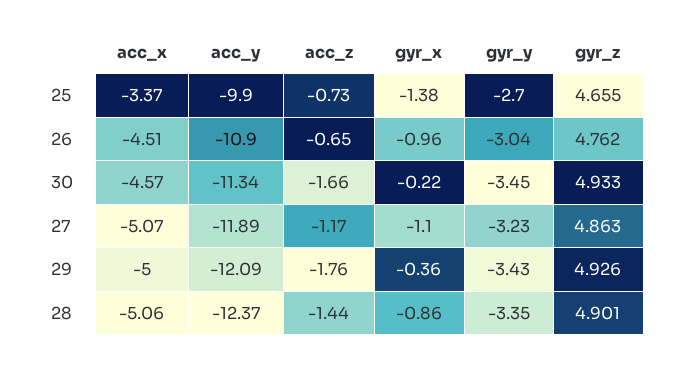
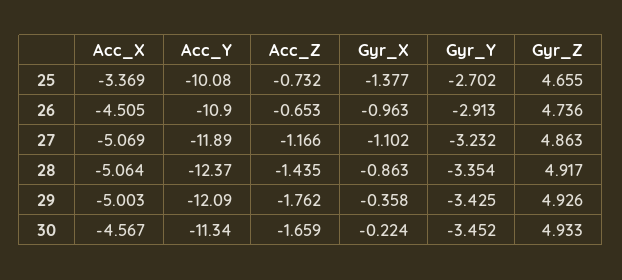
acc_y, 25: -9.9 -> -10.08
gyr_y, 26: -3.04 -> -2.913
gyr_z, 26: 4.762 -> 4.736
gyr_z, 28: 4.901 -> 4.917

